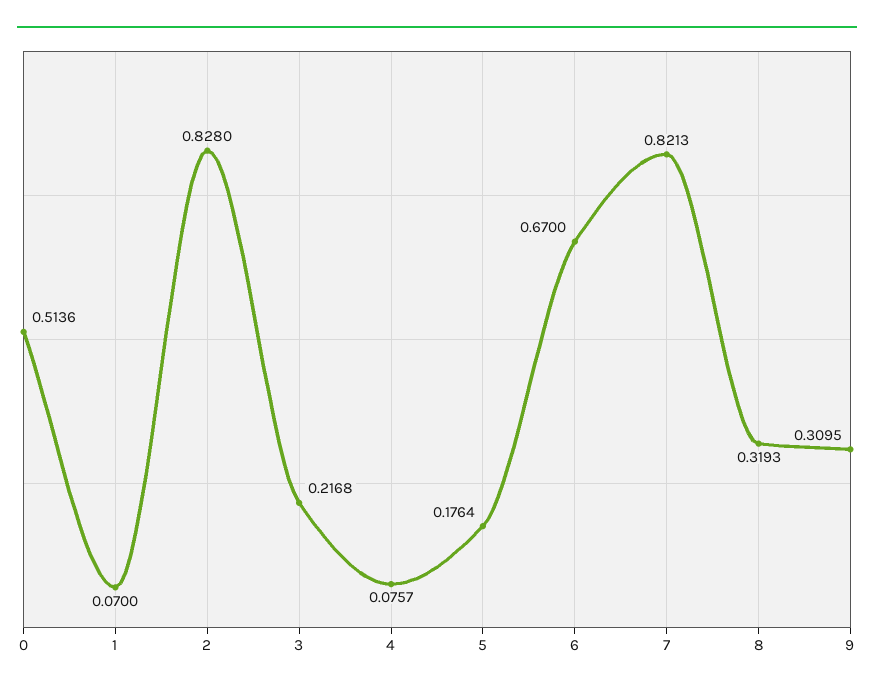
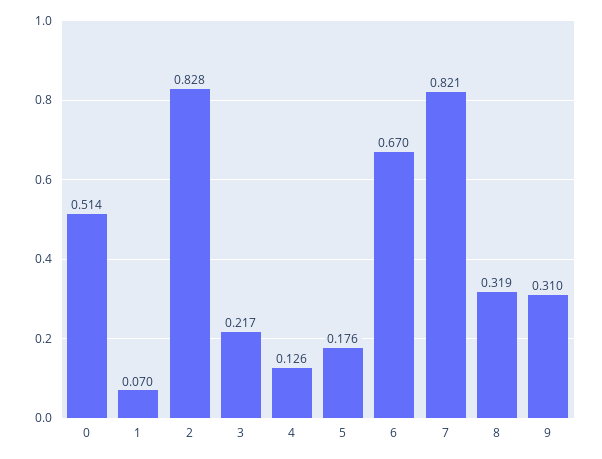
4: 0.0757 -> 0.126

